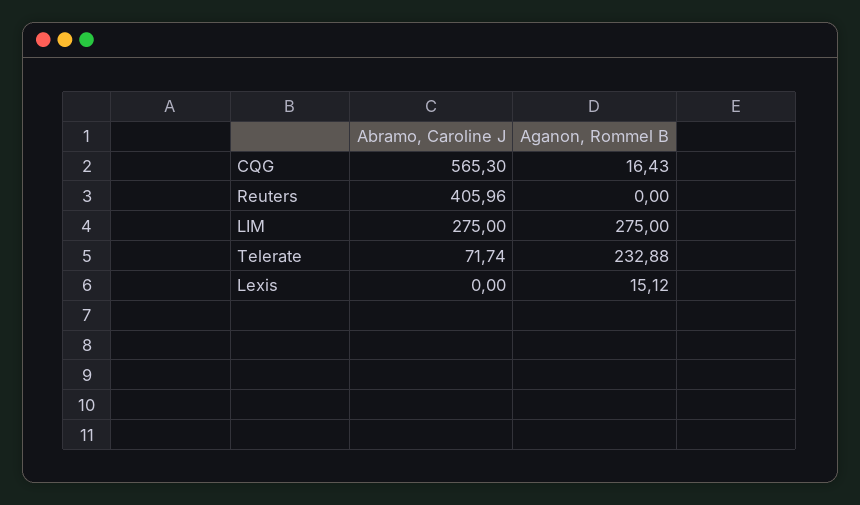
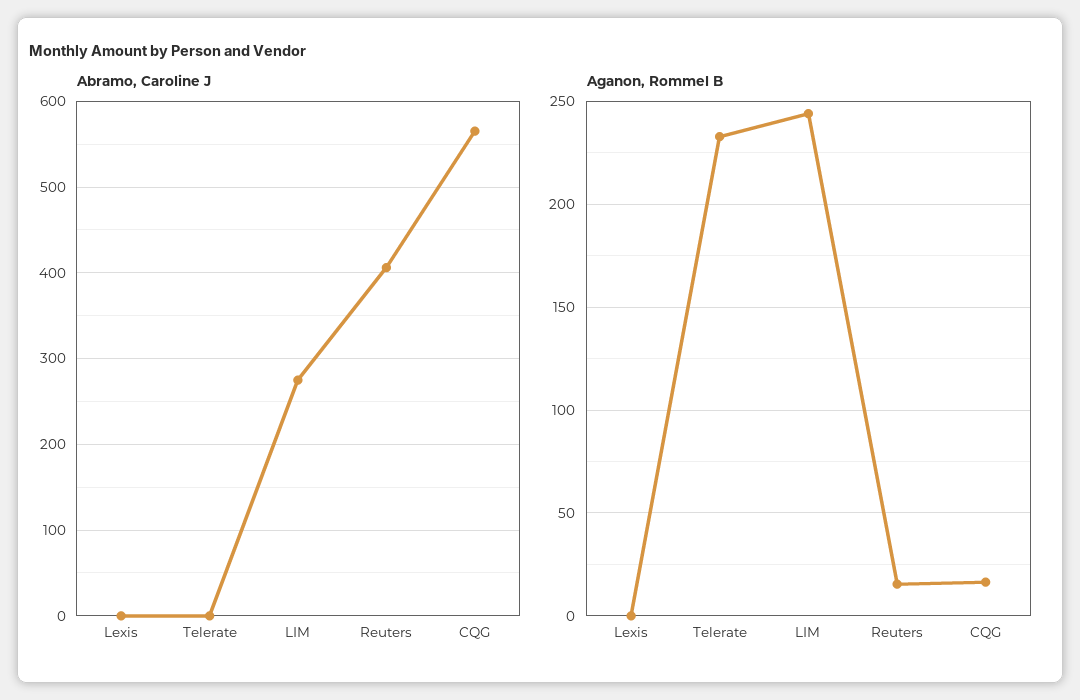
Aganon, Rommel B, Reuters: 0 -> 15
Aganon, Rommel B, LIM: 275 -> 245
Abramo, Caroline J, Telerate: 71.74 -> 0
Aganon, Rommel B, Lexis: 15.12 -> 0

